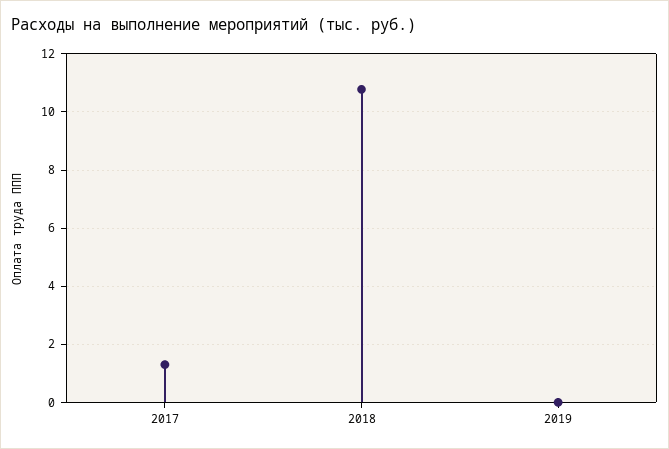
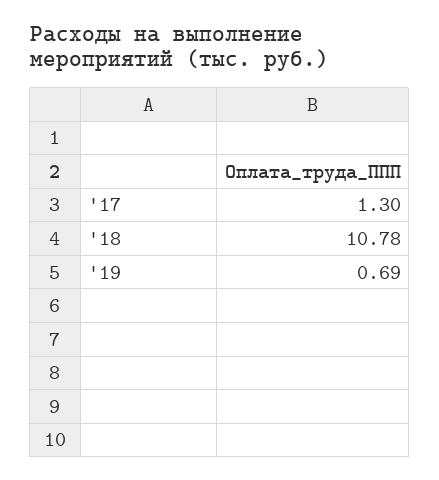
2019: 0 -> 0.69

